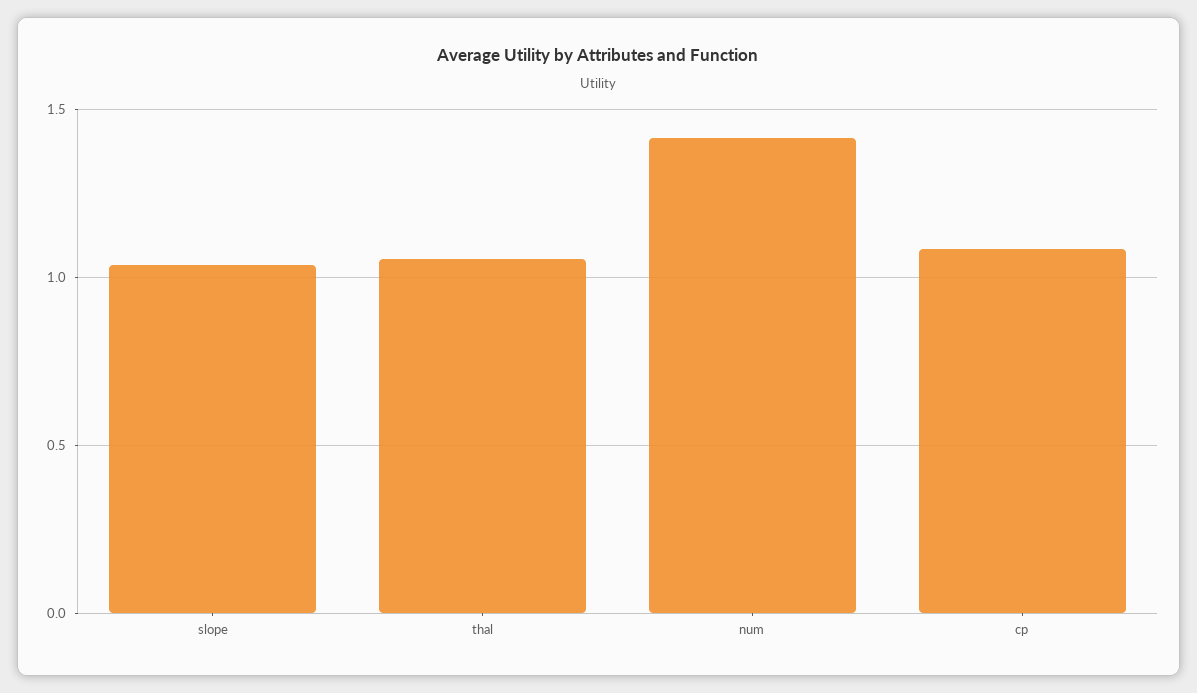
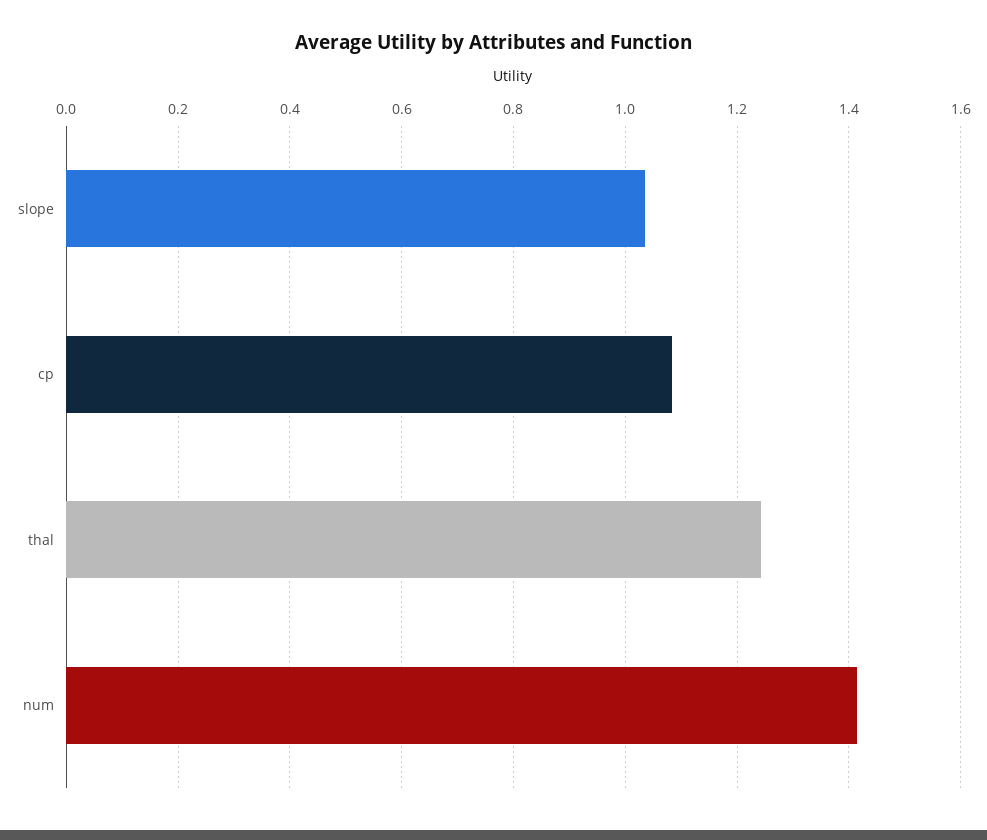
thal: 1.05 -> 1.24

